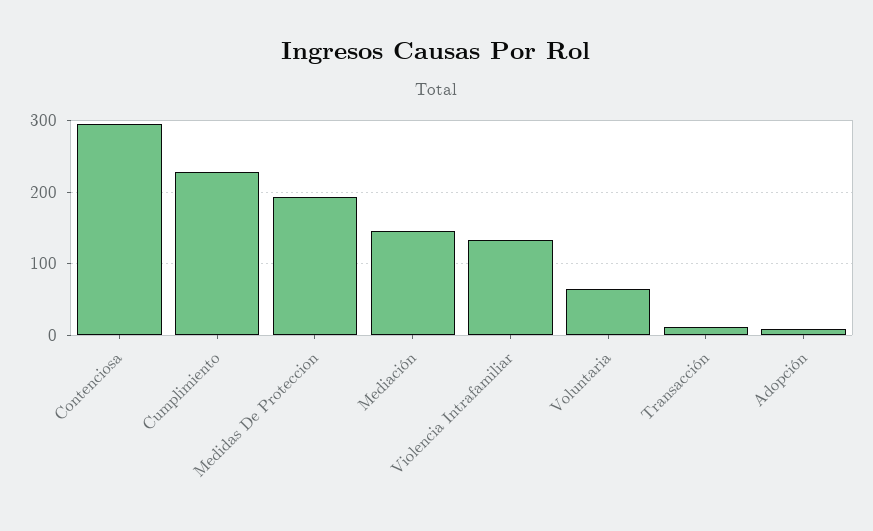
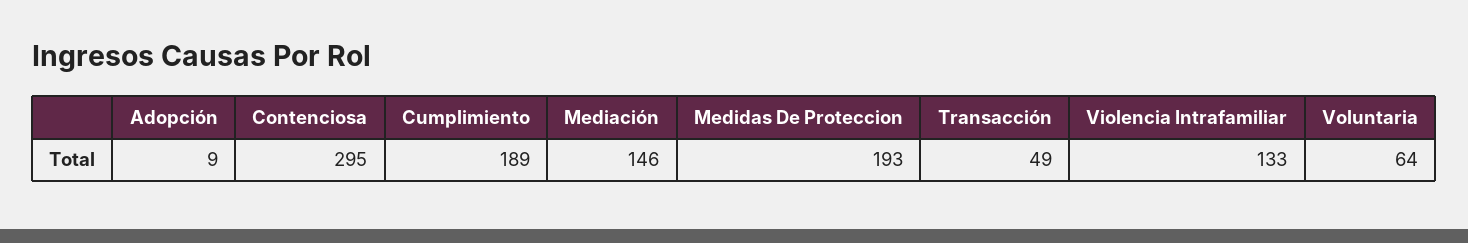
Cumplimiento: 230 -> 189
Transacción: 10 -> 49

